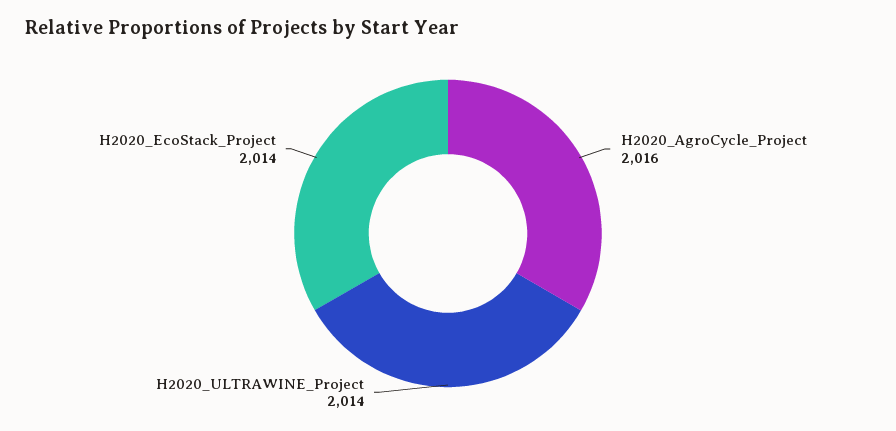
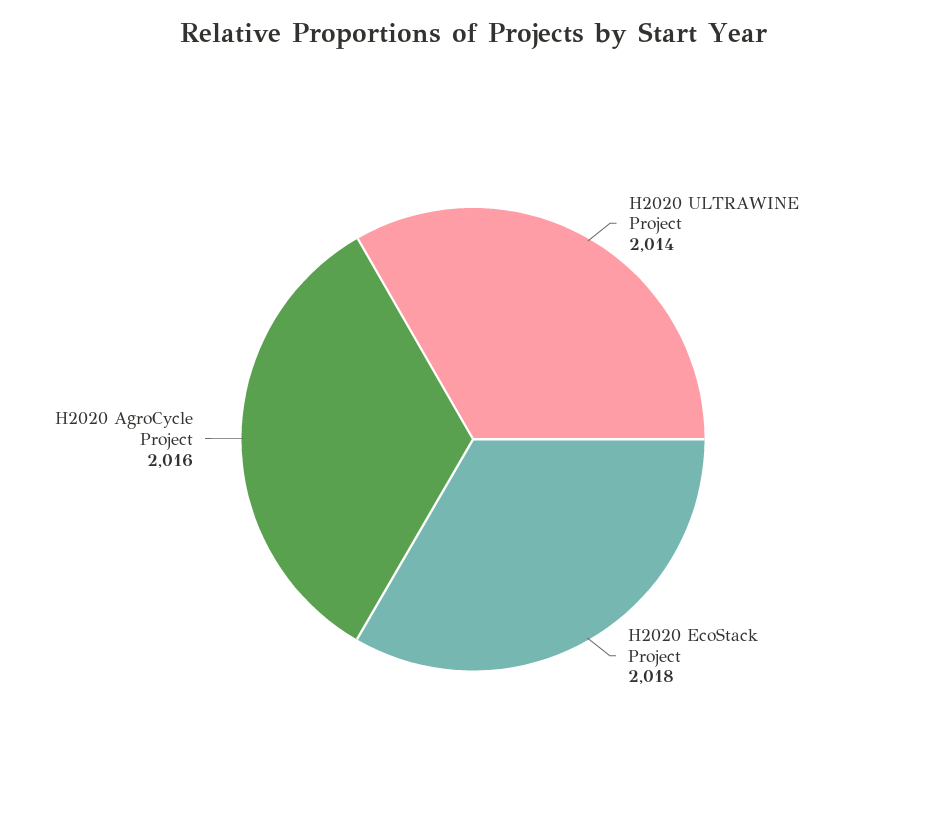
H2020_EcoStack_Project: 2014 -> 2018

